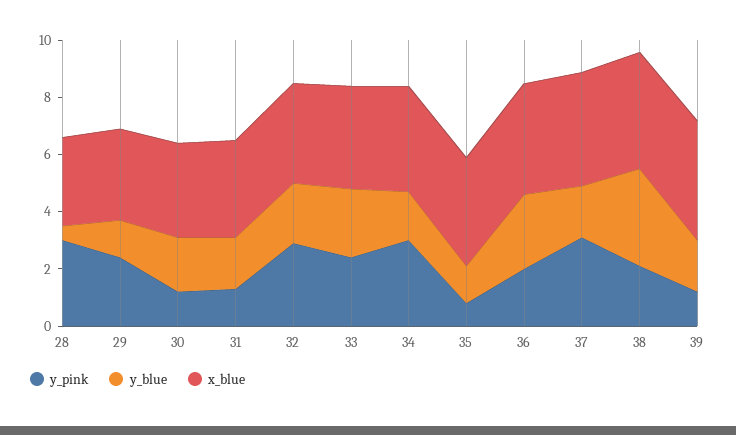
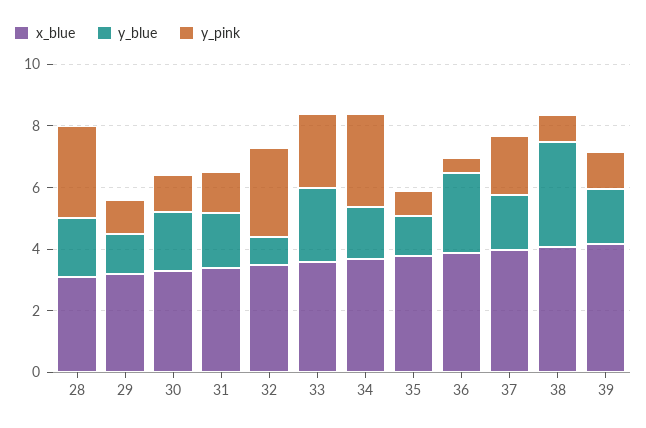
y_blue, 28: 0.5 -> 2
y_pink, 29: 2.5 -> 1
y_blue, 32: 2 -> 1
y_pink, 36: 2 -> 0.5
y_pink, 37: 3 -> 2
y_pink, 38: 2 -> 1

